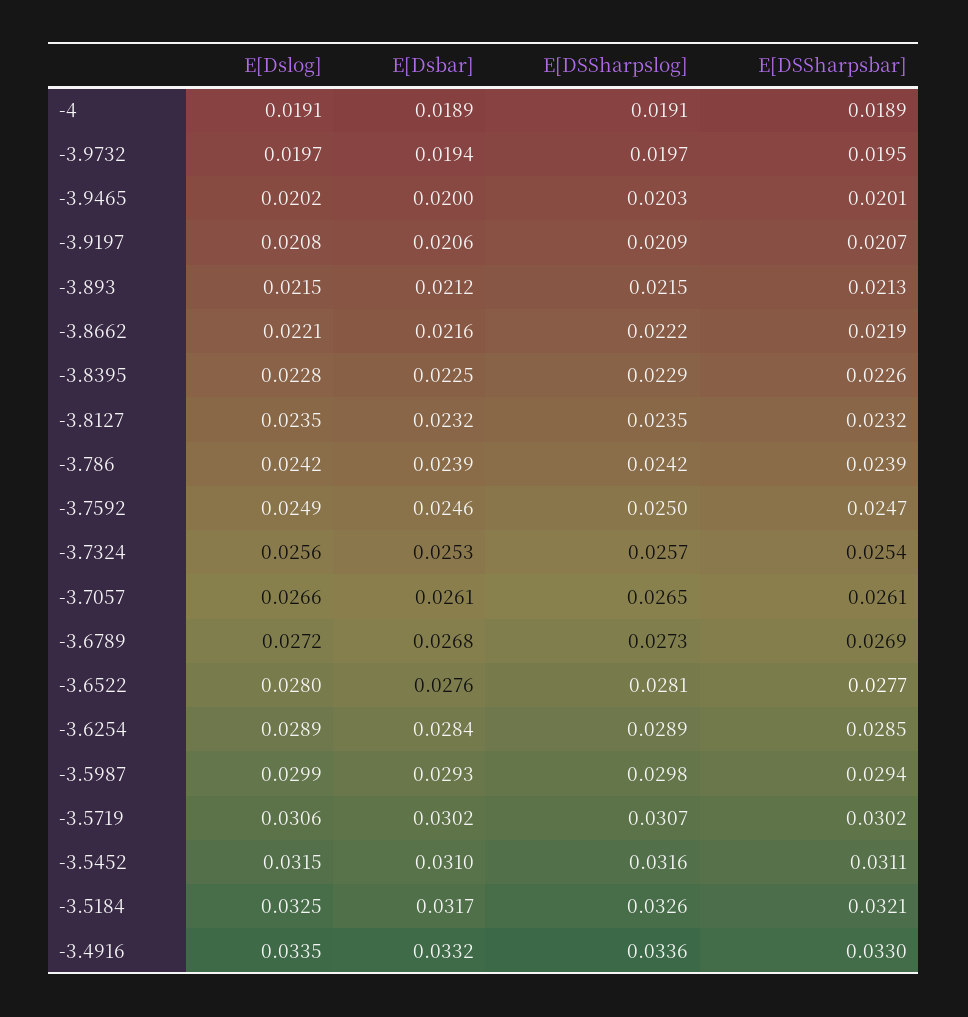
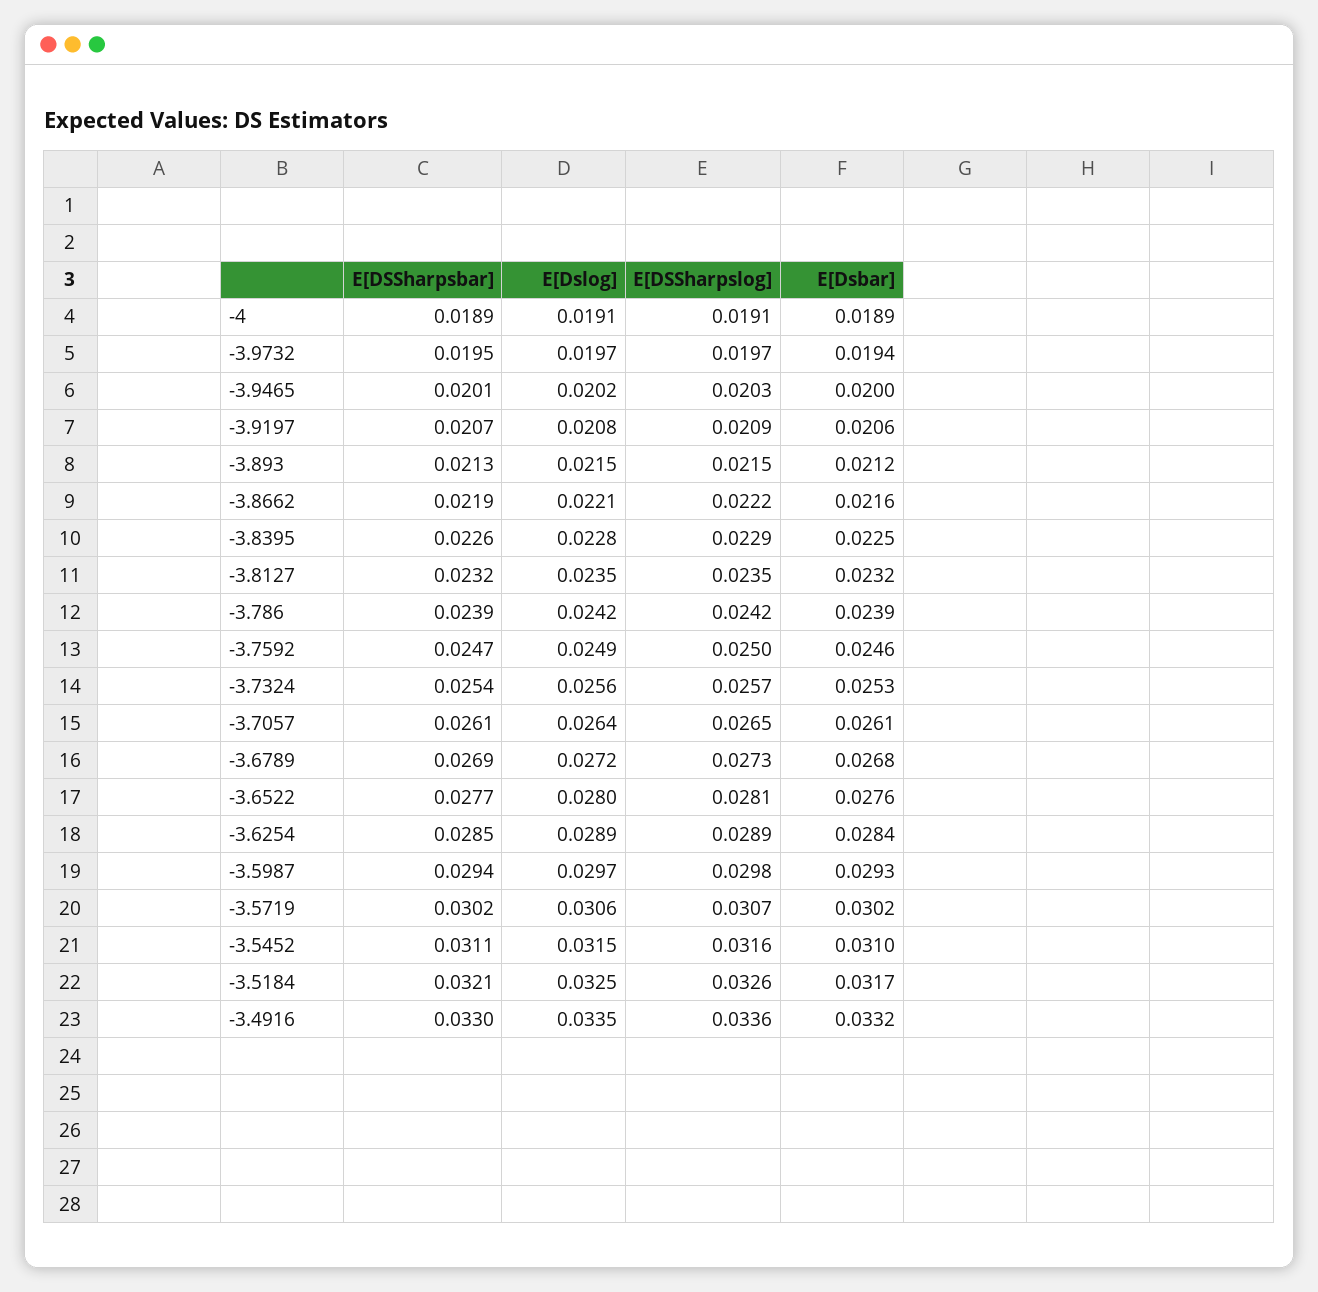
E[Dslog], -3.7057: 0.0266 -> 0.0264
E[Dslog], -3.5987: 0.0299 -> 0.0297

